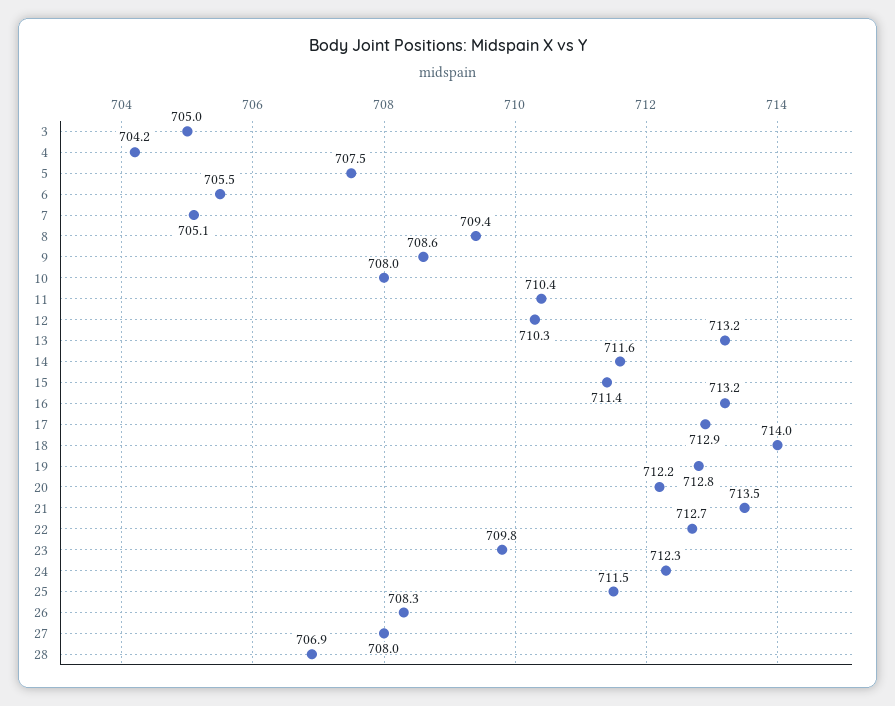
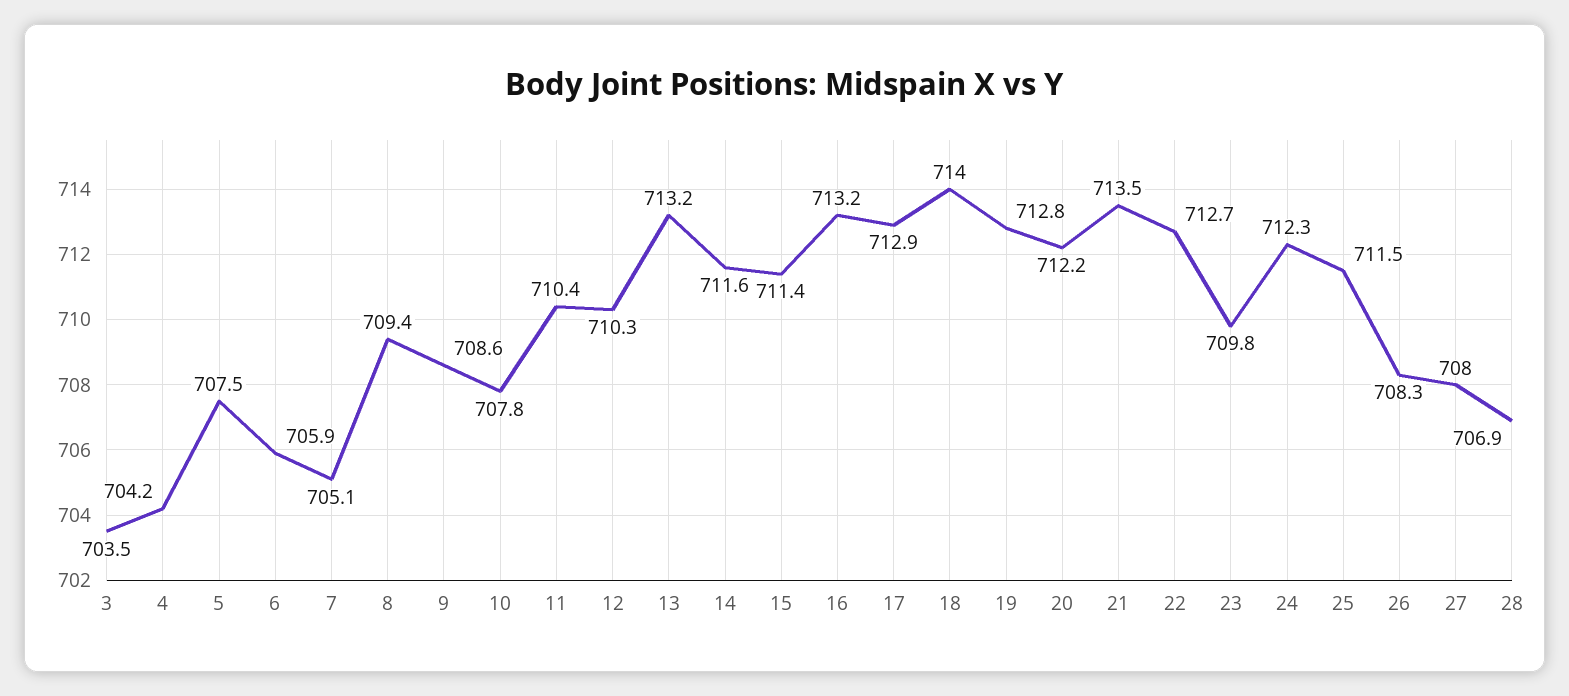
3: 705 -> 703.5
6: 705.5 -> 705.9
10: 708 -> 707.8

